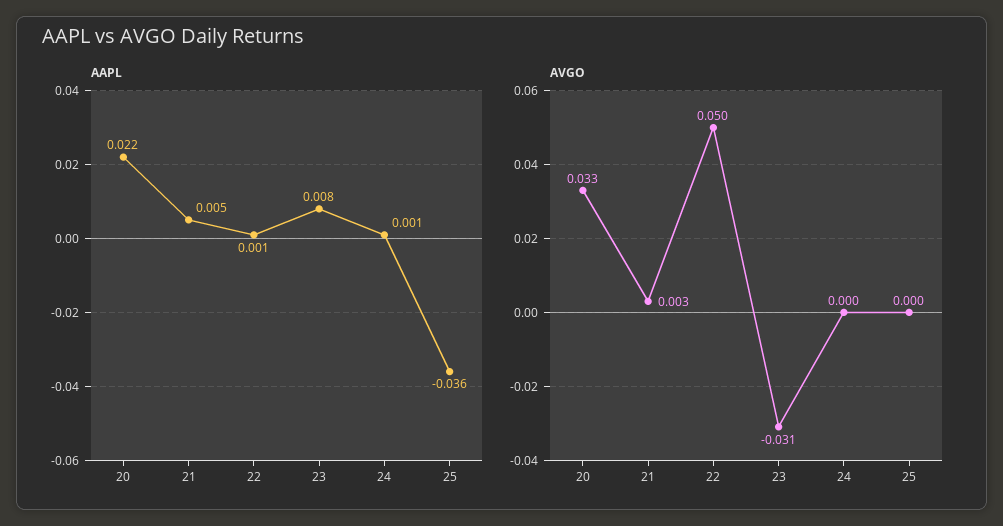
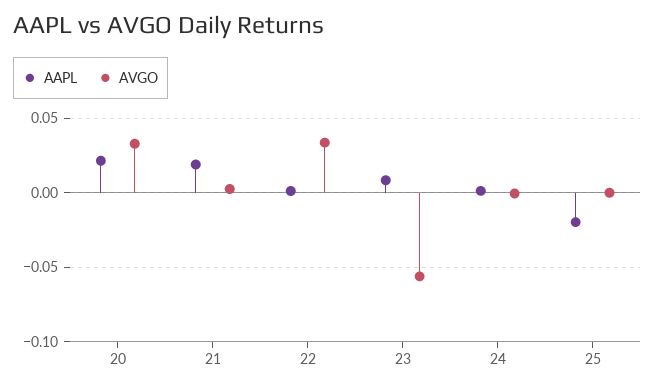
AAPL, 21: 0.005 -> 0.02
AAPL, 25: -0.036 -> -0.02
AVGO, 22: 0.05 -> 0.035
AVGO, 23: -0.031 -> -0.055

